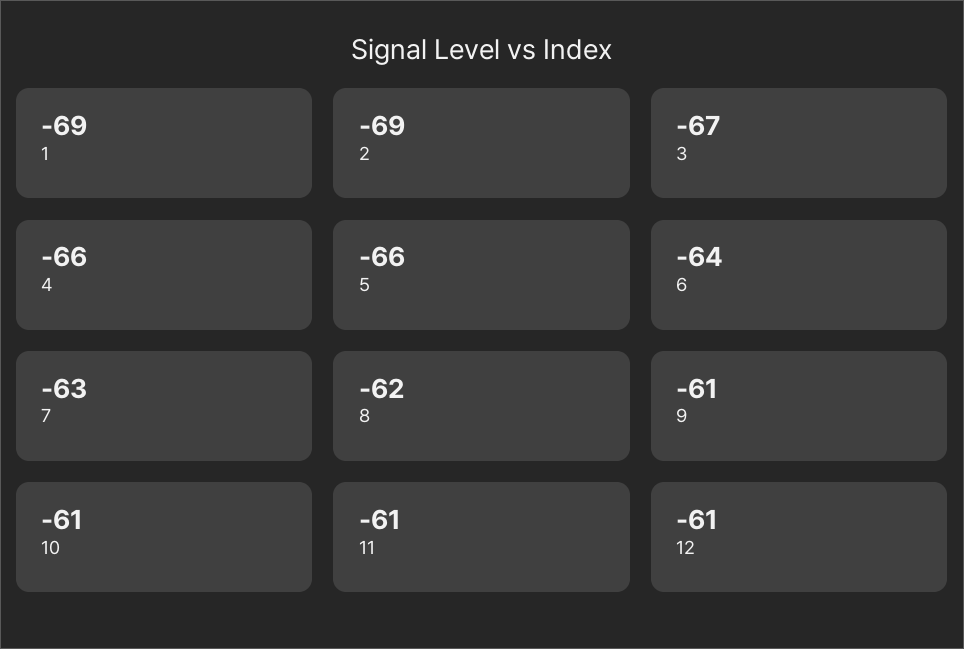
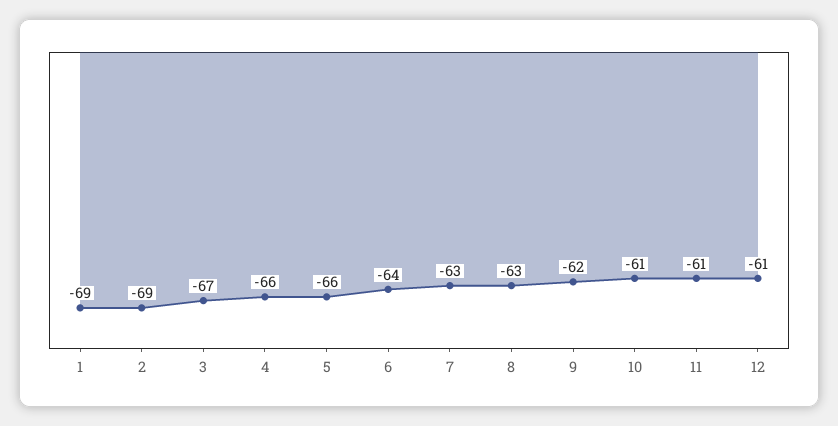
8: -62 -> -63
9: -61 -> -62

